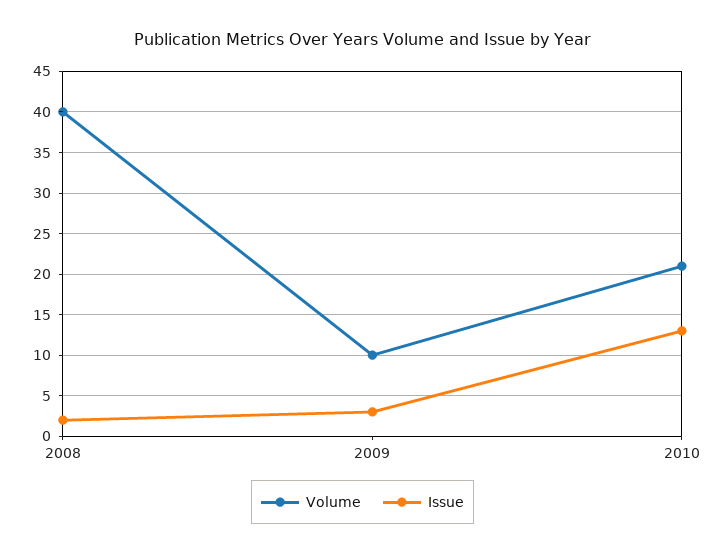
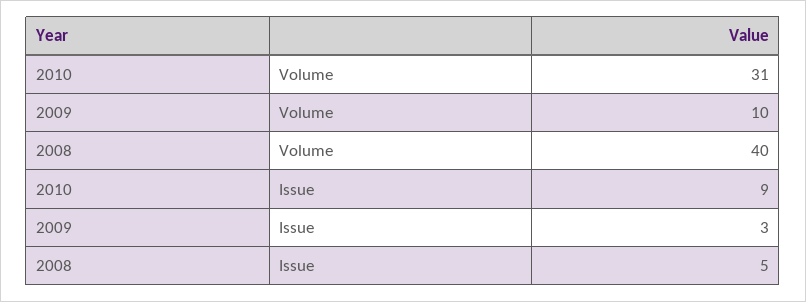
Issue, 2008: 2 -> 5
Volume, 2010: 21 -> 31
Issue, 2010: 13 -> 9

